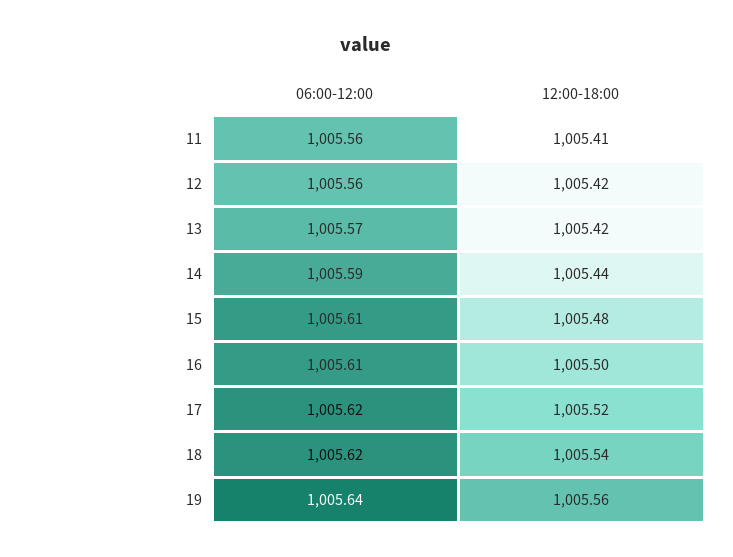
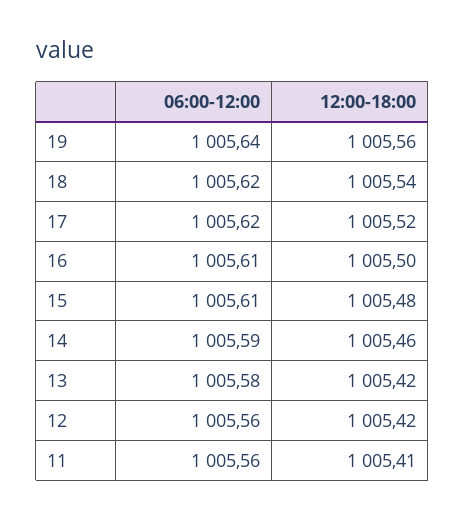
06:00-12:00, 13: 1005.57 -> 1005.58
12:00-18:00, 14: 1005.44 -> 1005.46

